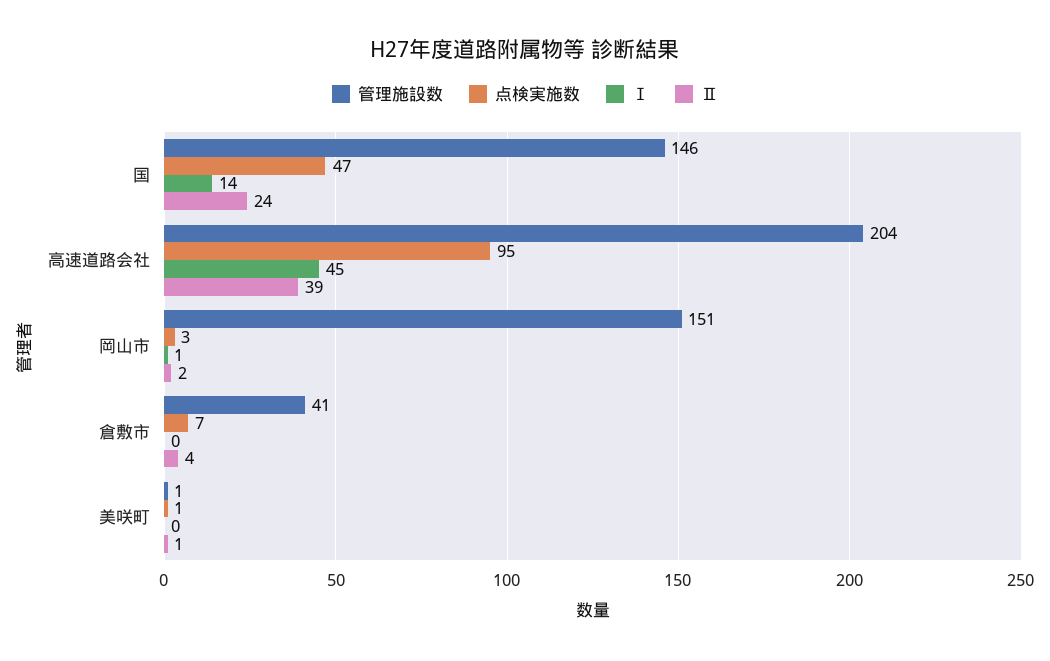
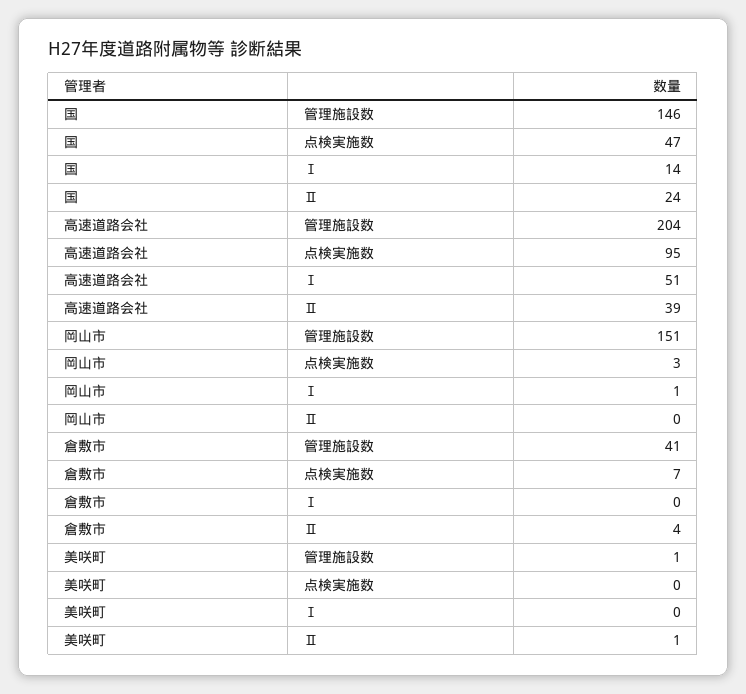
Ⅰ, 高速道路会社: 45 -> 51
Ⅱ, 岡山市: 2 -> 0
点検実施数, 美咲町: 1 -> 0

